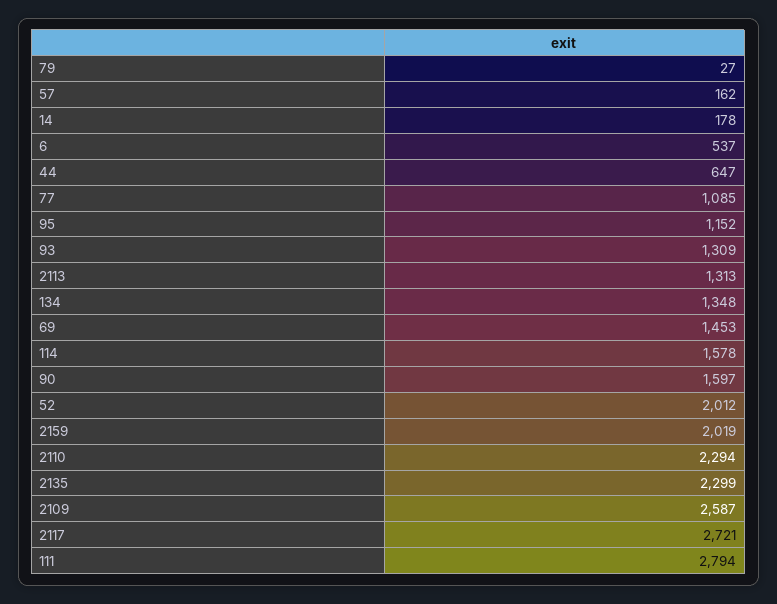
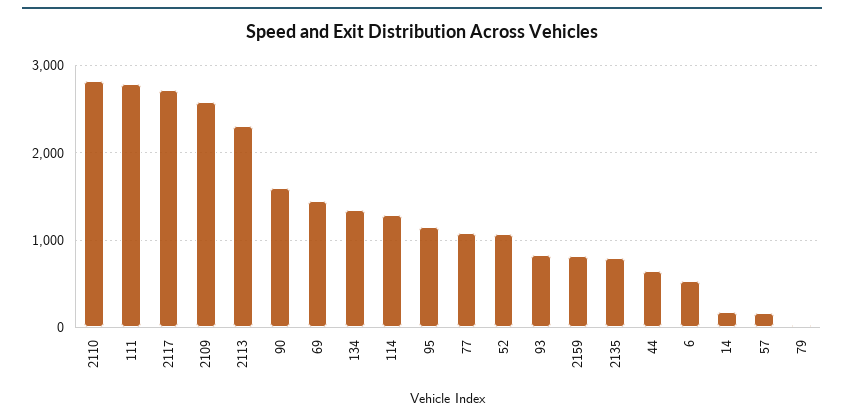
93: 1309 -> 800
2113: 1313 -> 2300
114: 1578 -> 1300
52: 2012 -> 1100
2159: 2019 -> 800
2110: 2294 -> 2800
2135: 2299 -> 800

